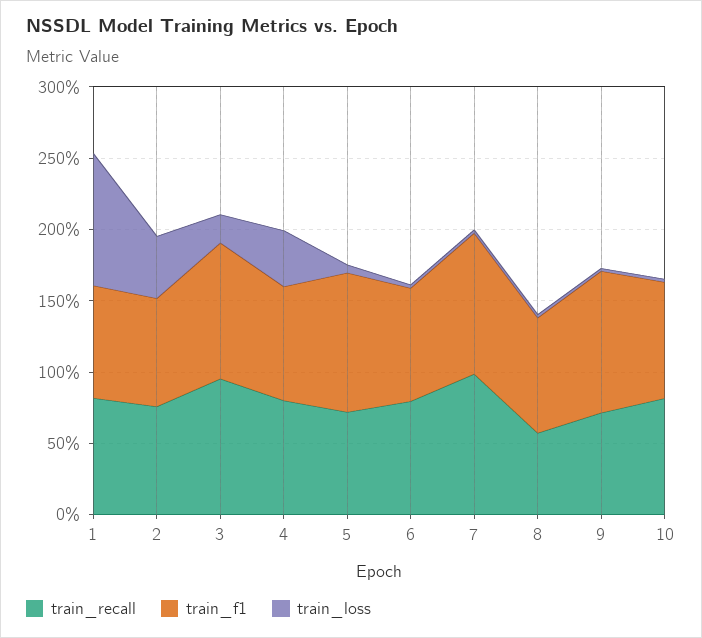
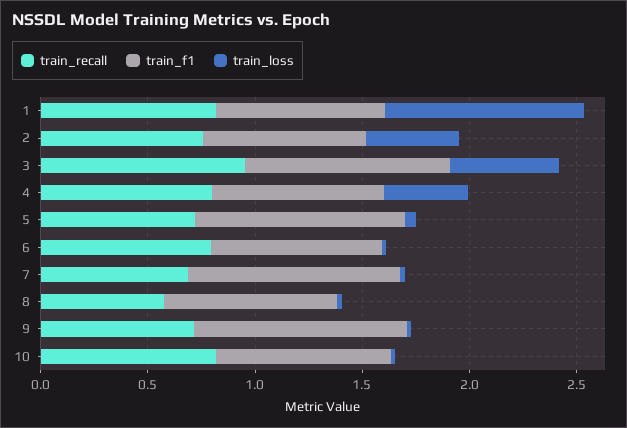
train_loss, 3: 0.2 -> 0.5
train_recall, 7: 1 -> 0.7

